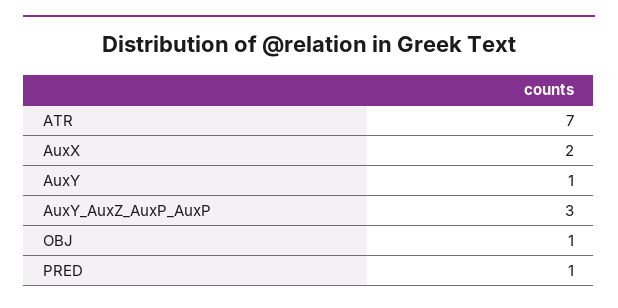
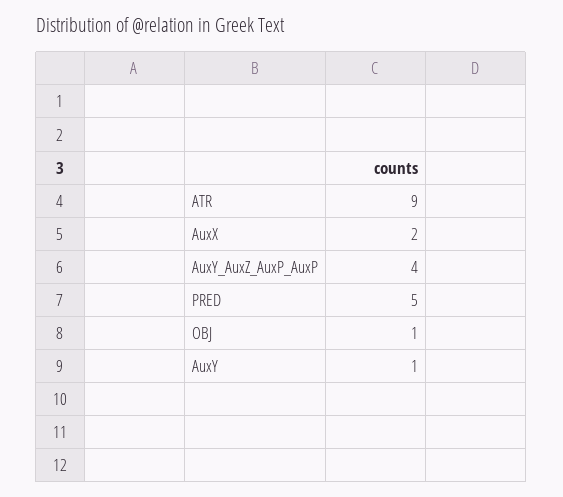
ATR: 7 -> 9
AuxY_AuxZ_AuxP_AuxP: 3 -> 4
PRED: 1 -> 5

